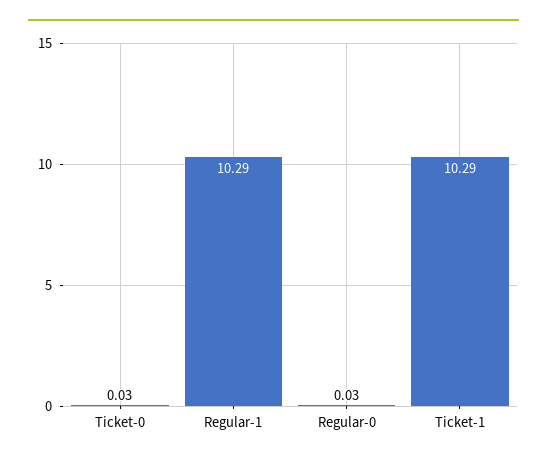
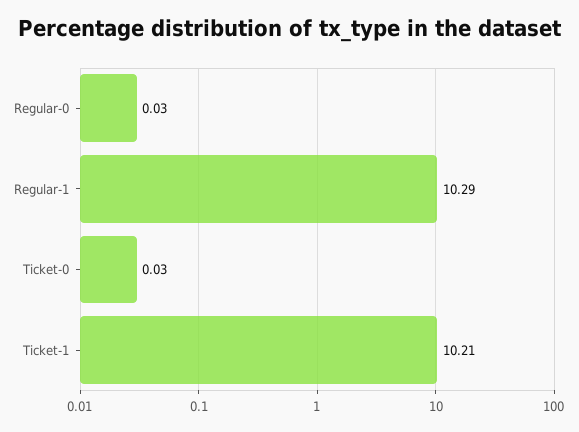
Ticket-1: 10.29 -> 10.21

